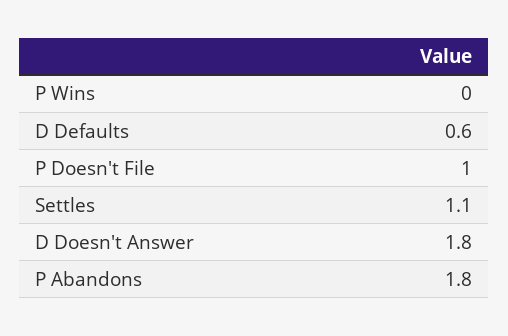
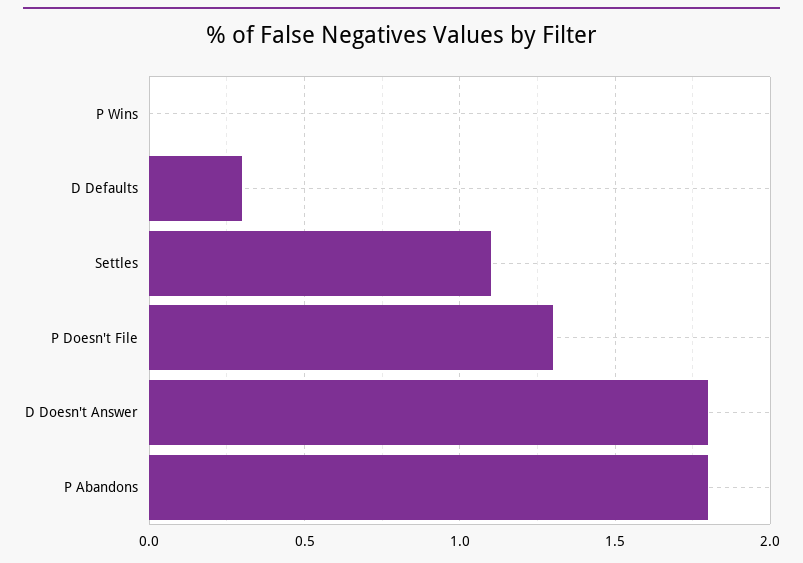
D Defaults: 0.6 -> 0.3
P Doesn't File: 1 -> 1.3

